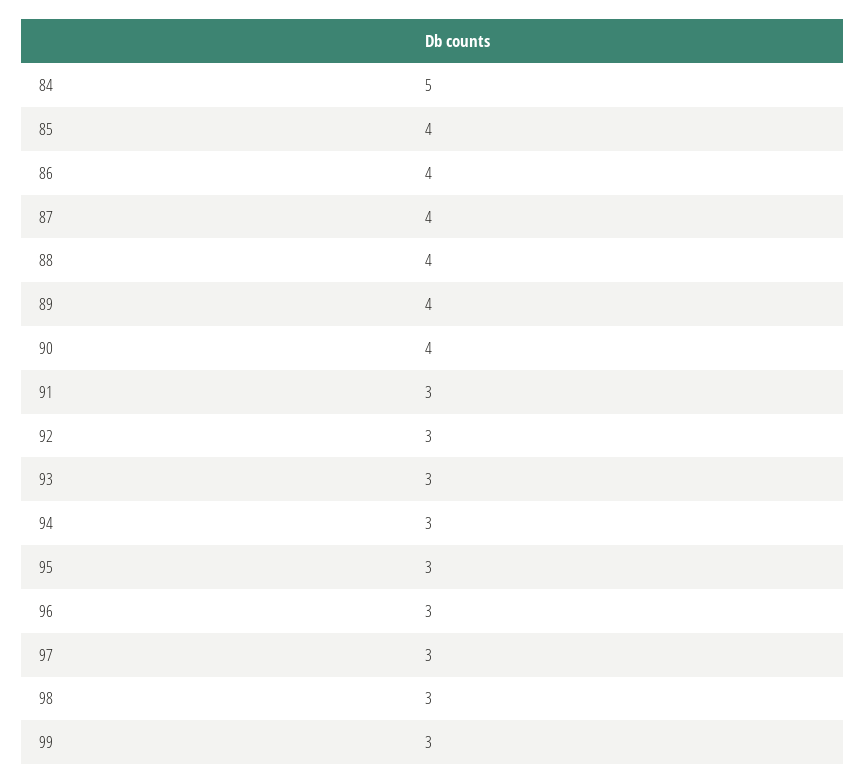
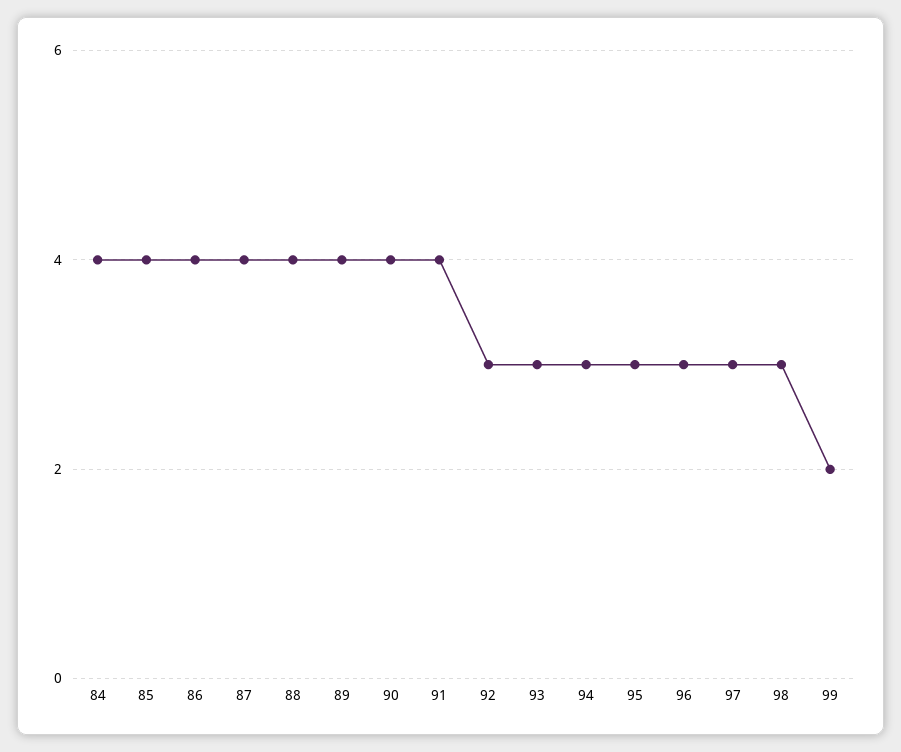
84: 5 -> 4
91: 3 -> 4
99: 3 -> 2

